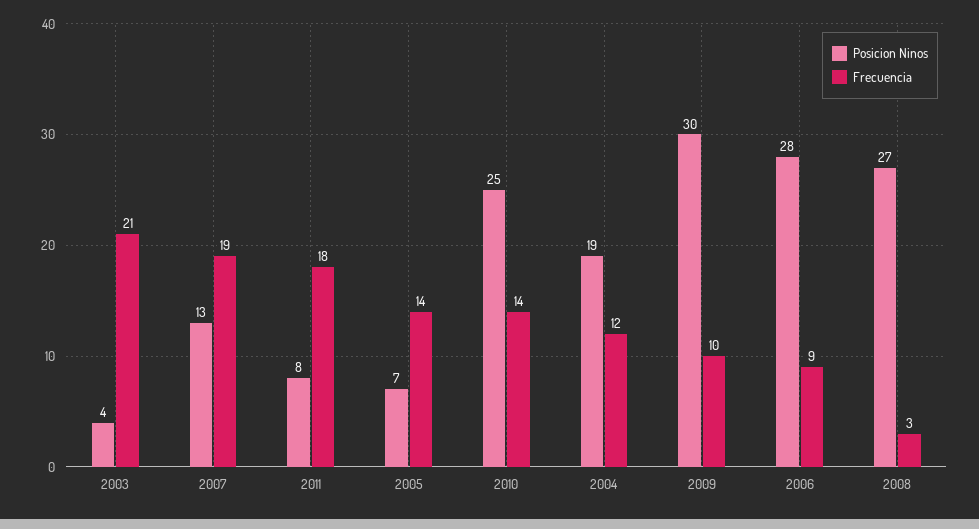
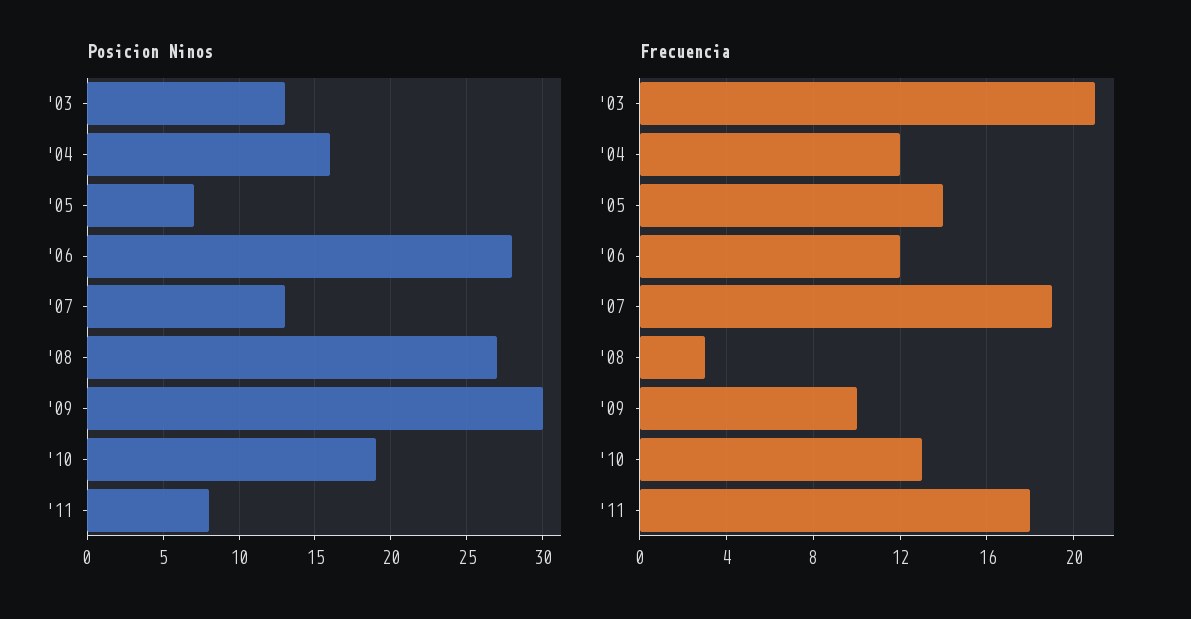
Posicion Ninos, 2003: 4 -> 13
Posicion Ninos, 2010: 25 -> 19
Frecuencia, 2010: 14 -> 13
Posicion Ninos, 2004: 19 -> 16
Frecuencia, 2006: 9 -> 12

